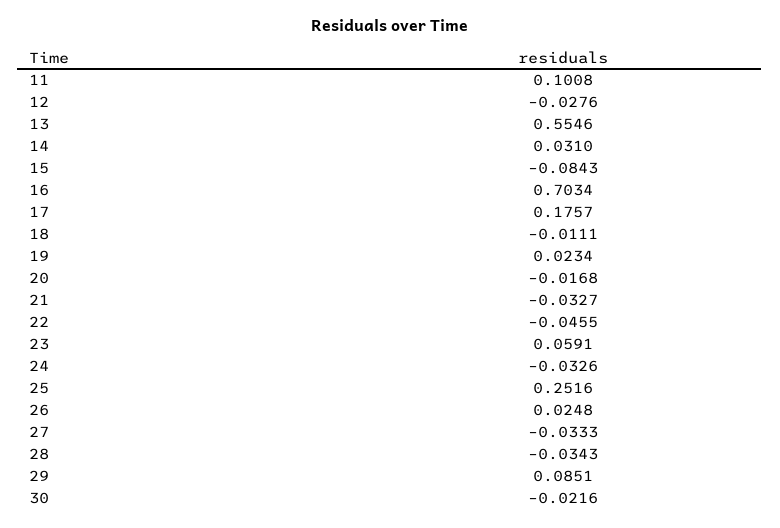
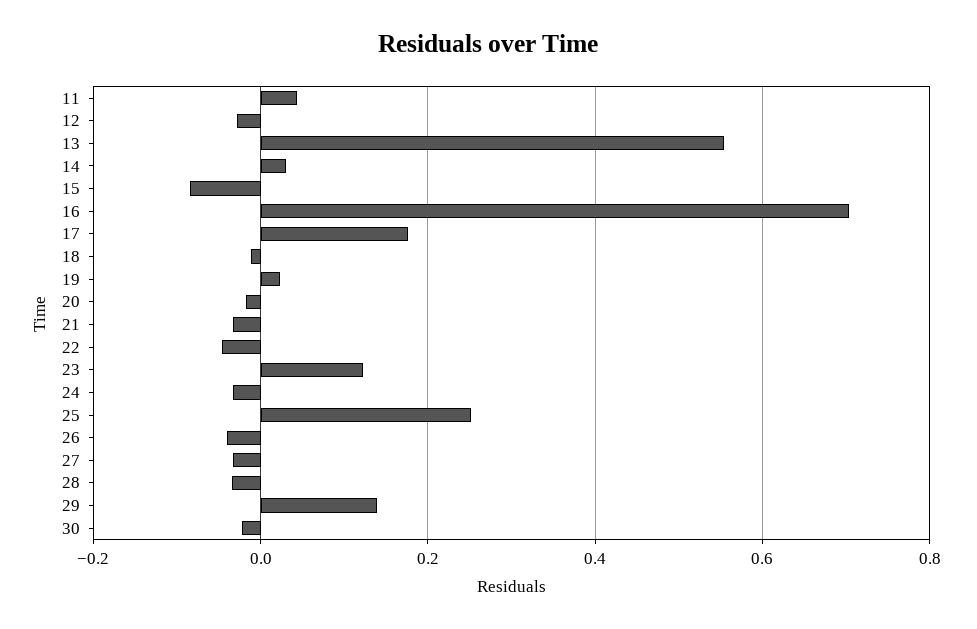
11: 0.1008 -> 0.04
23: 0.0591 -> 0.12
26: 0.0248 -> -0.04
29: 0.0851 -> 0.14

